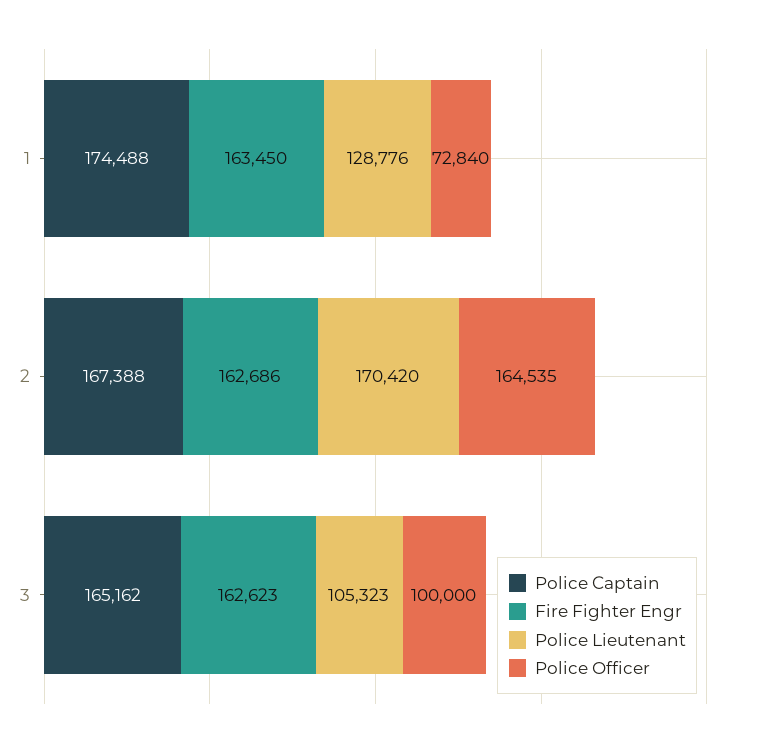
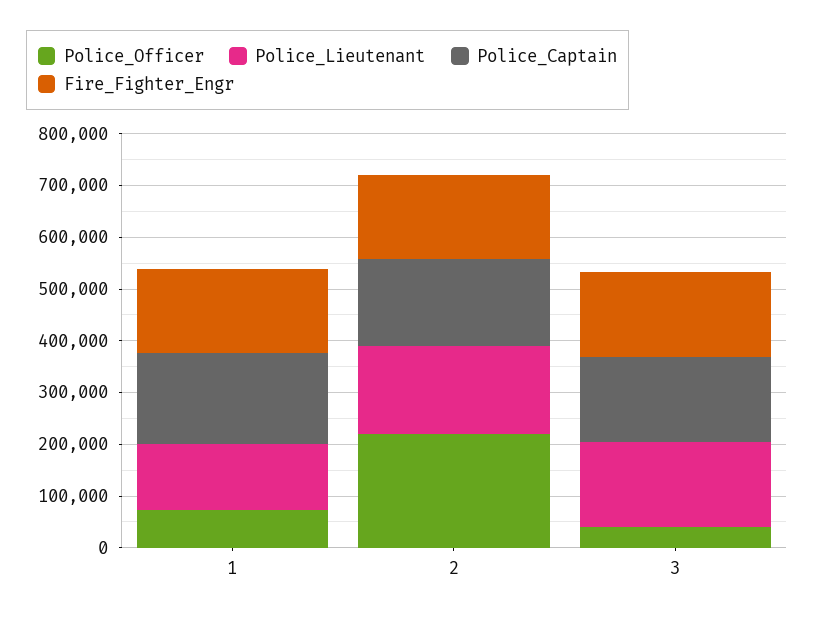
Police Officer, 2: 164535 -> 220000
Police Lieutenant, 3: 105323 -> 160000
Police Officer, 3: 100000 -> 40000

